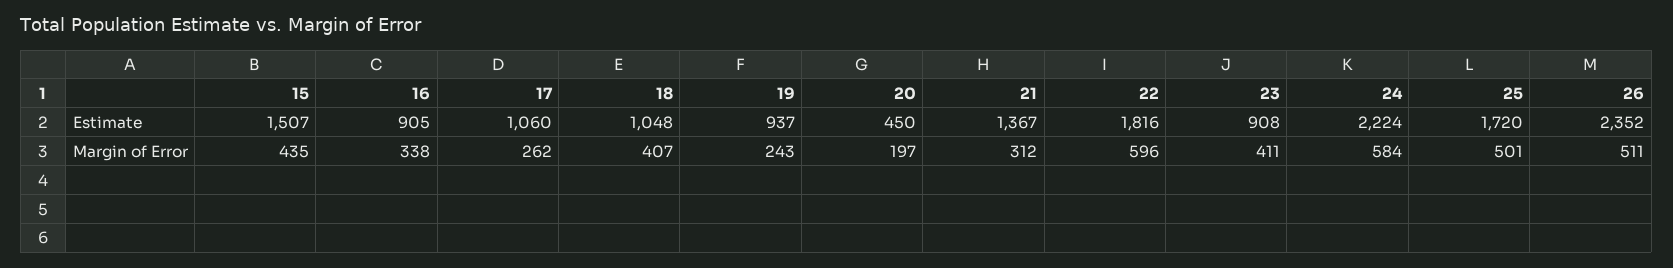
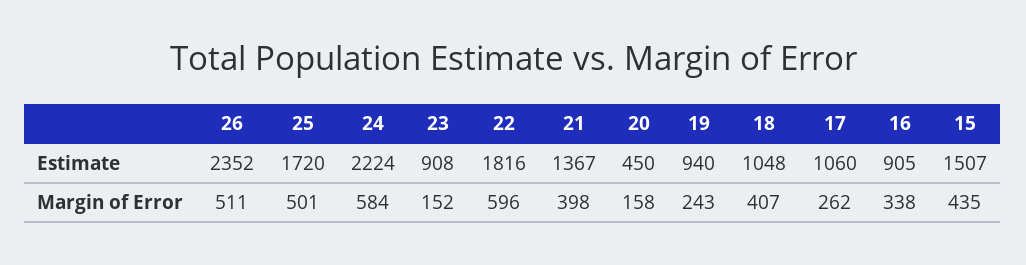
19, Estimate: 937 -> 940
20, Margin of Error: 197 -> 158
21, Margin of Error: 312 -> 398
23, Margin of Error: 411 -> 152

